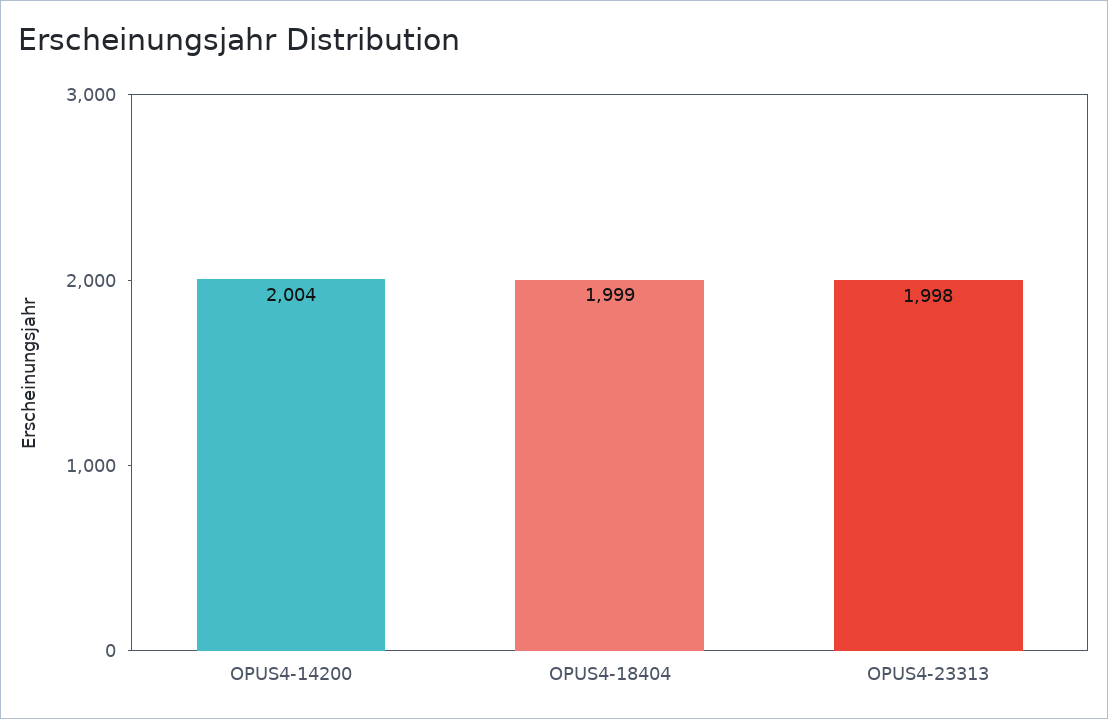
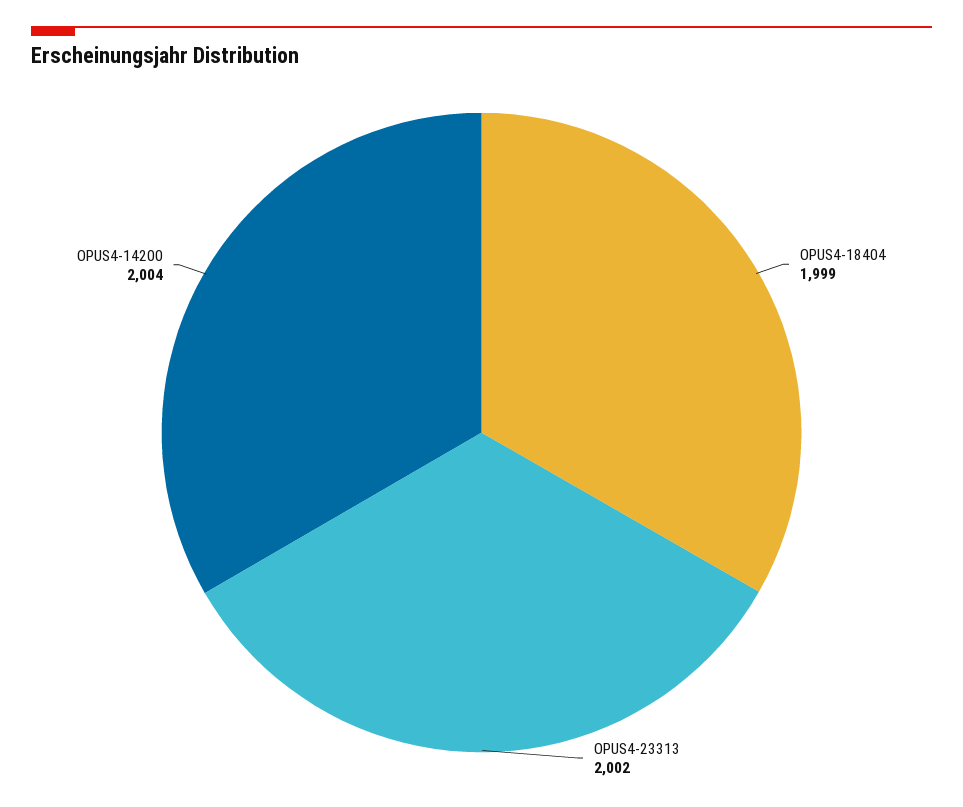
OPUS4-23313: 1998 -> 2002

